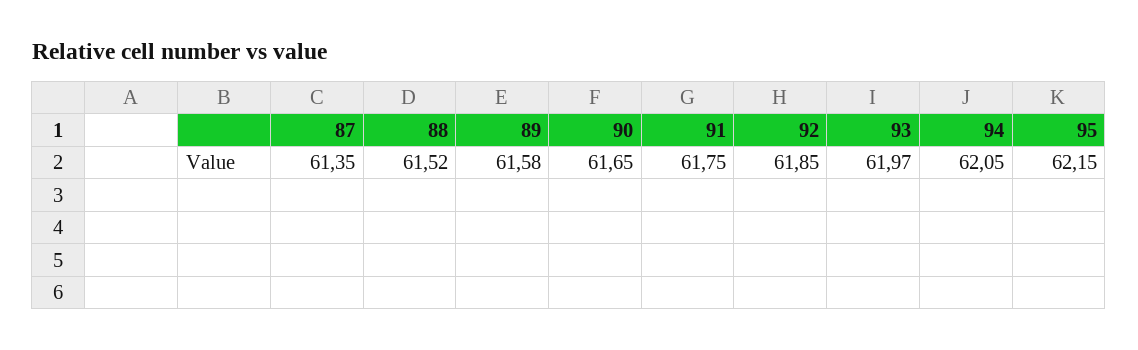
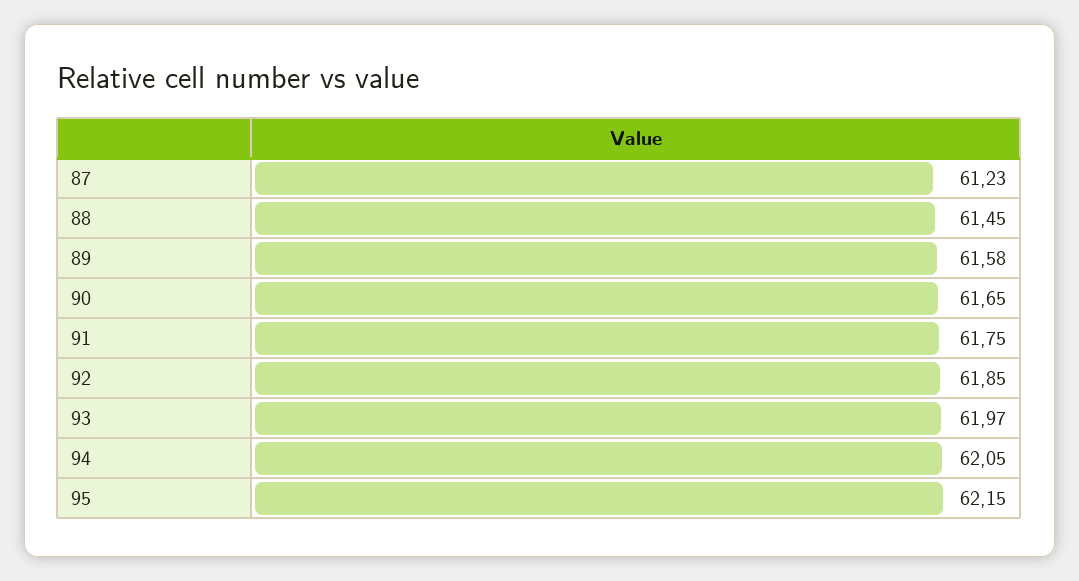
87: 61.35 -> 61.23
88: 61.52 -> 61.45

